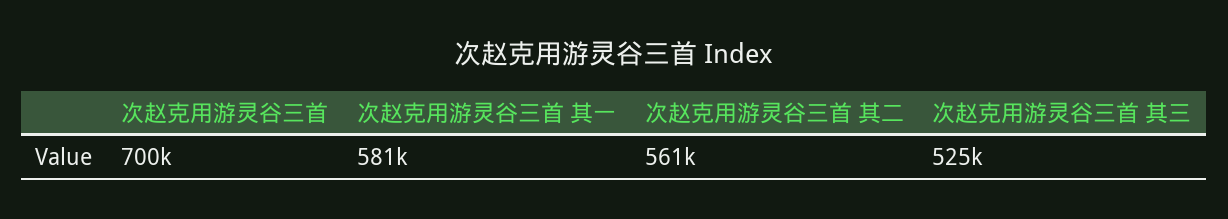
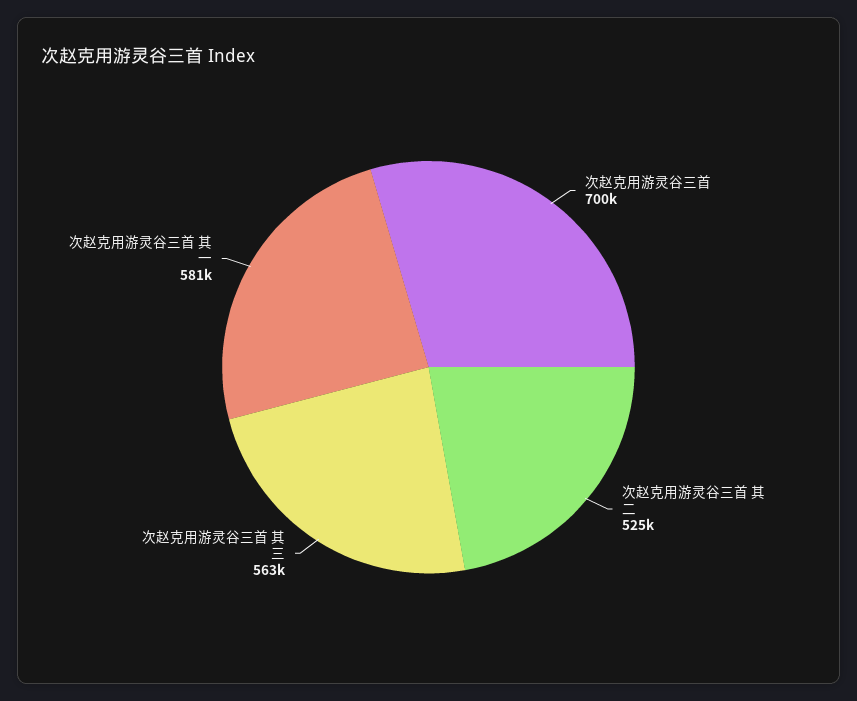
次赵克用游灵谷三首 其二: 561000 -> 525000
次赵克用游灵谷三首 其三: 525000 -> 563000

